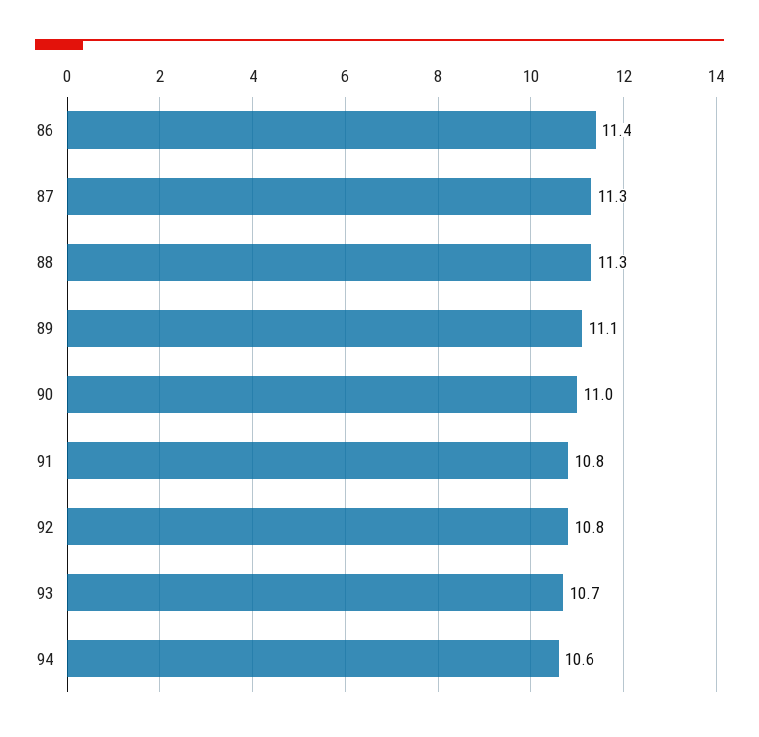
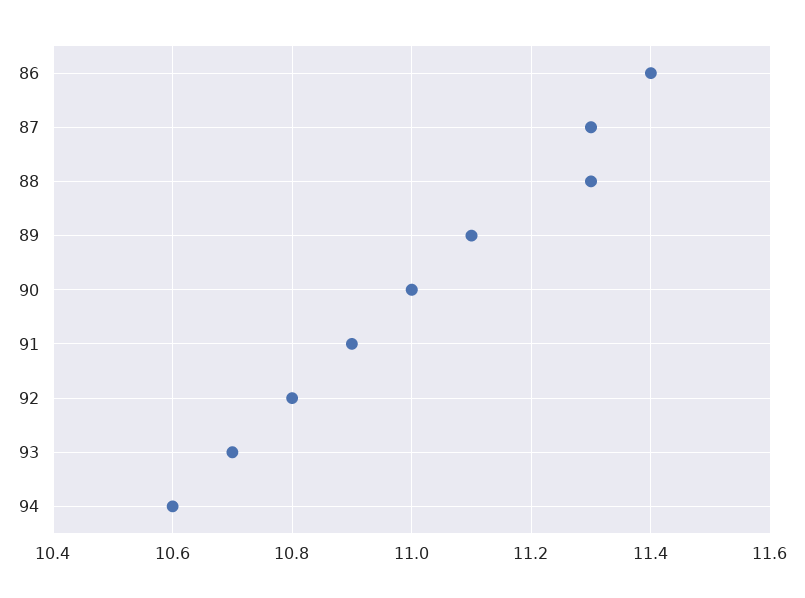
91: 10.8 -> 10.9

